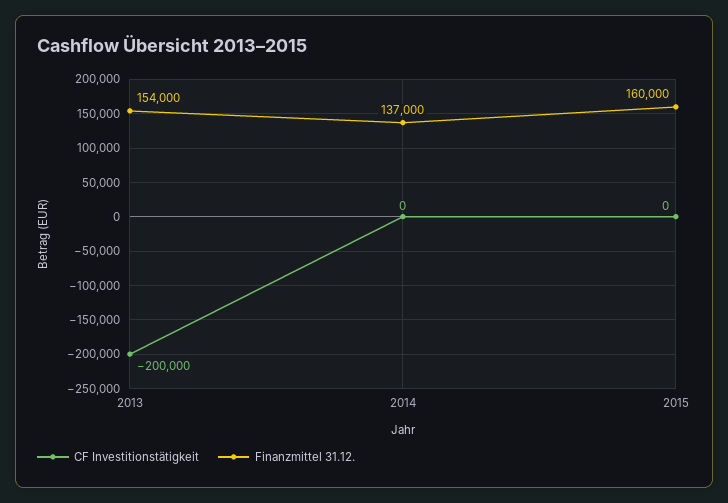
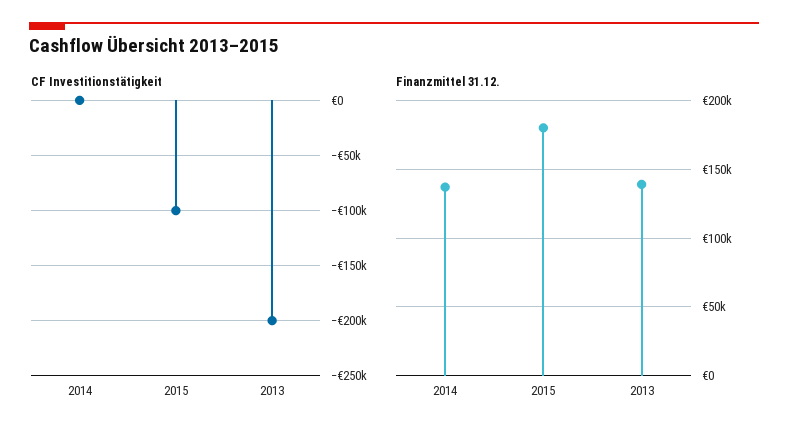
Finanzmittel 31.12., 2013: 154000 -> 140000
CF Investitionstätigkeit, 2015: 0 -> -100000
Finanzmittel 31.12., 2015: 160000 -> 180000

